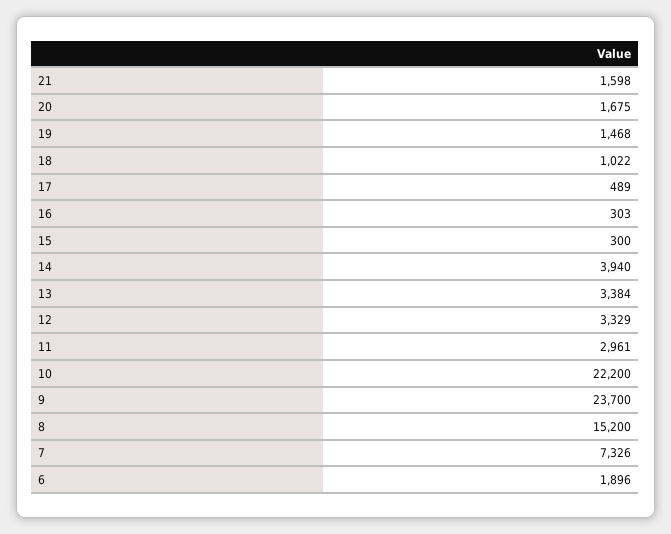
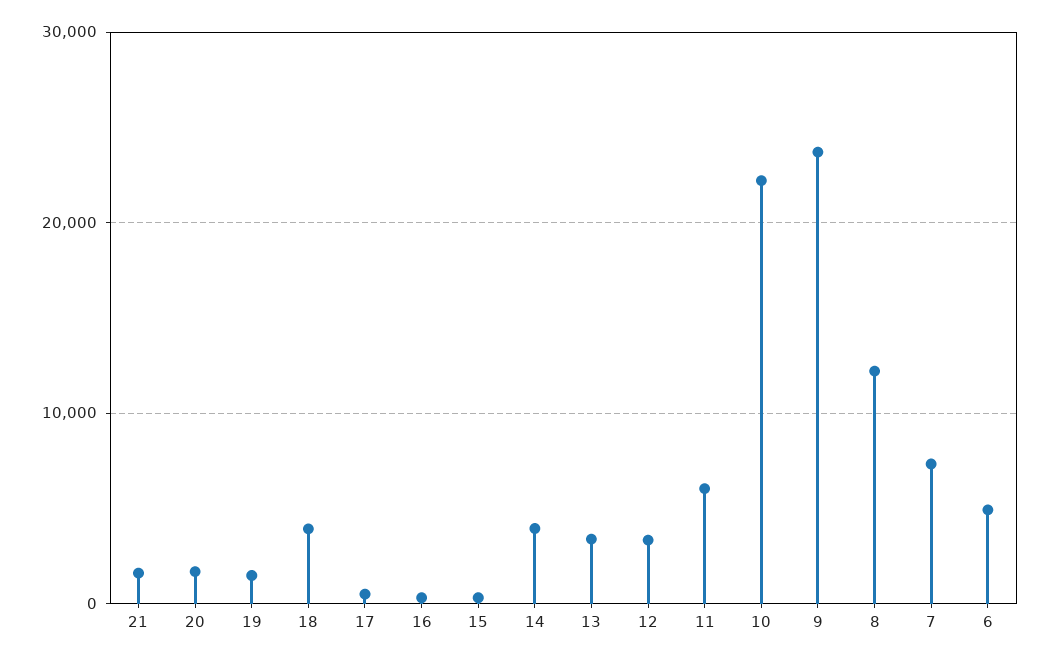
18: 1022 -> 4000
11: 2961 -> 6000
8: 15200 -> 12000
6: 1896 -> 5000

